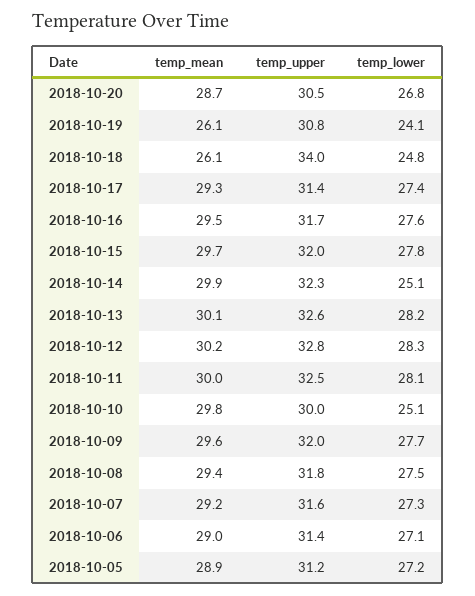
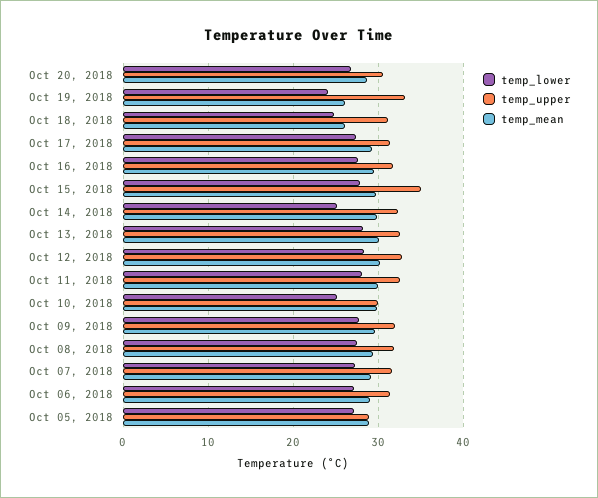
temp_upper, 2018-10-19: 30.8 -> 33
temp_upper, 2018-10-18: 34 -> 31
temp_upper, 2018-10-15: 32 -> 35
temp_upper, 2018-10-05: 31.2 -> 29

